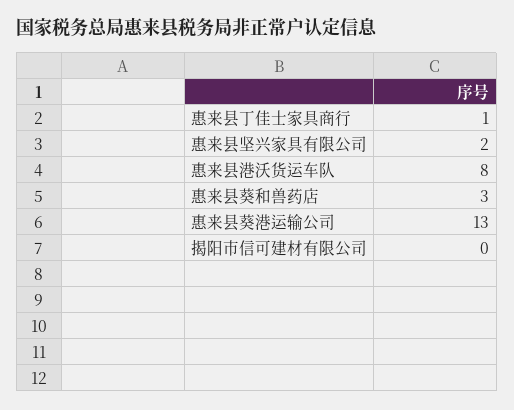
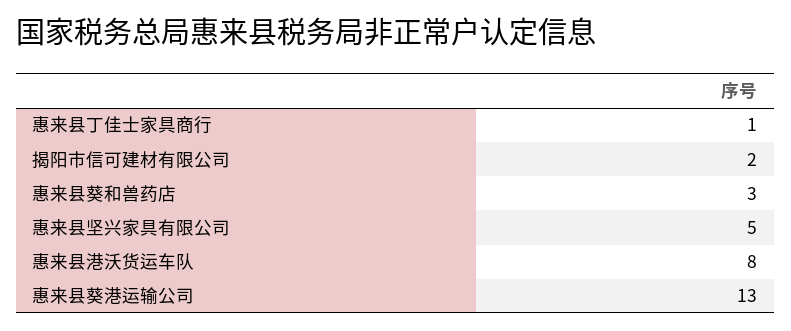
惠来县坚兴家具有限公司: 2 -> 5
揭阳市信可建材有限公司: 0 -> 2

